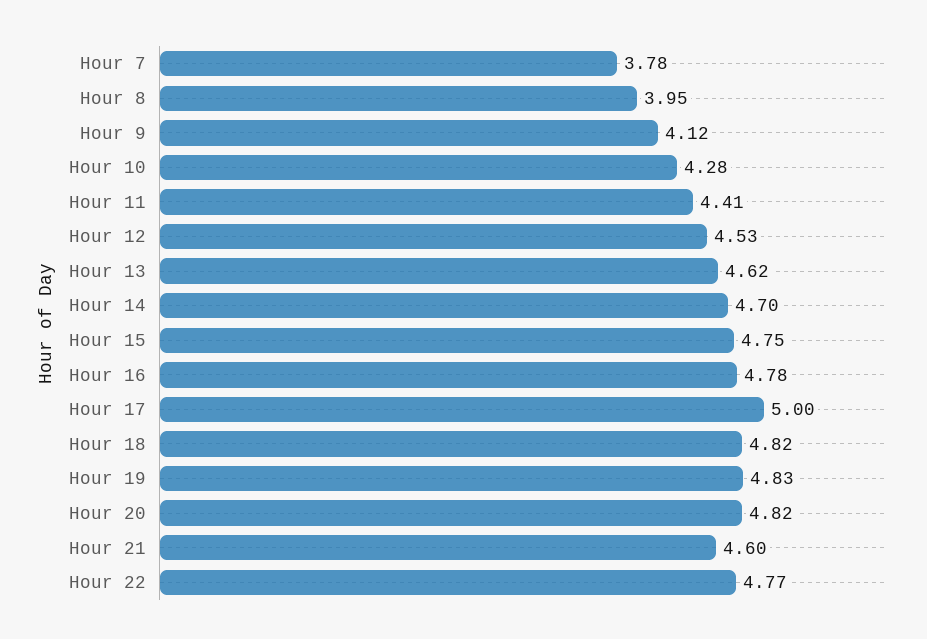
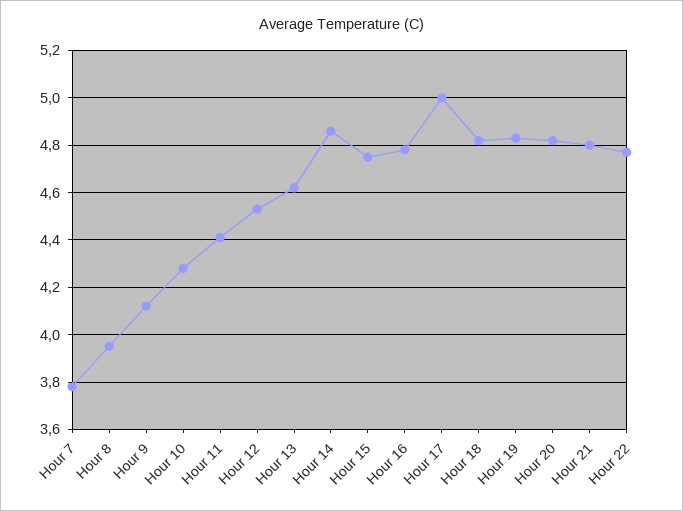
Hour 14: 4.7 -> 4.85
Hour 21: 4.6 -> 4.8

